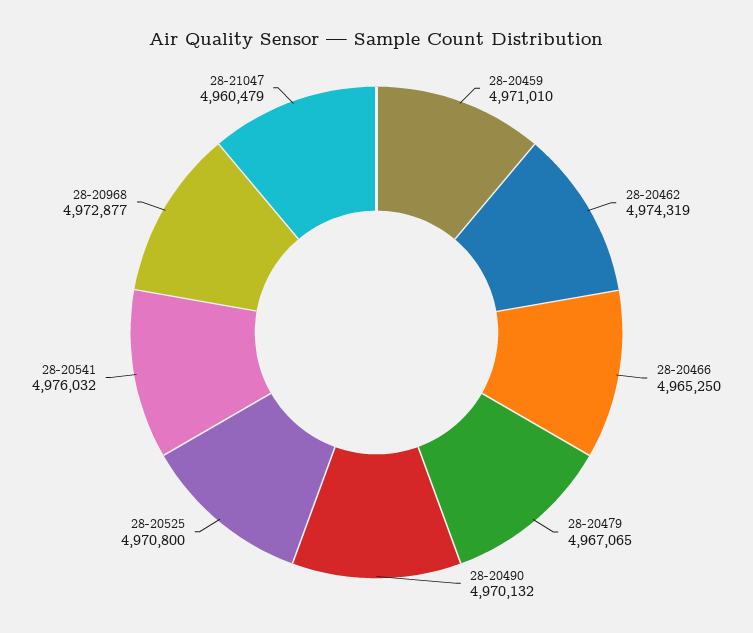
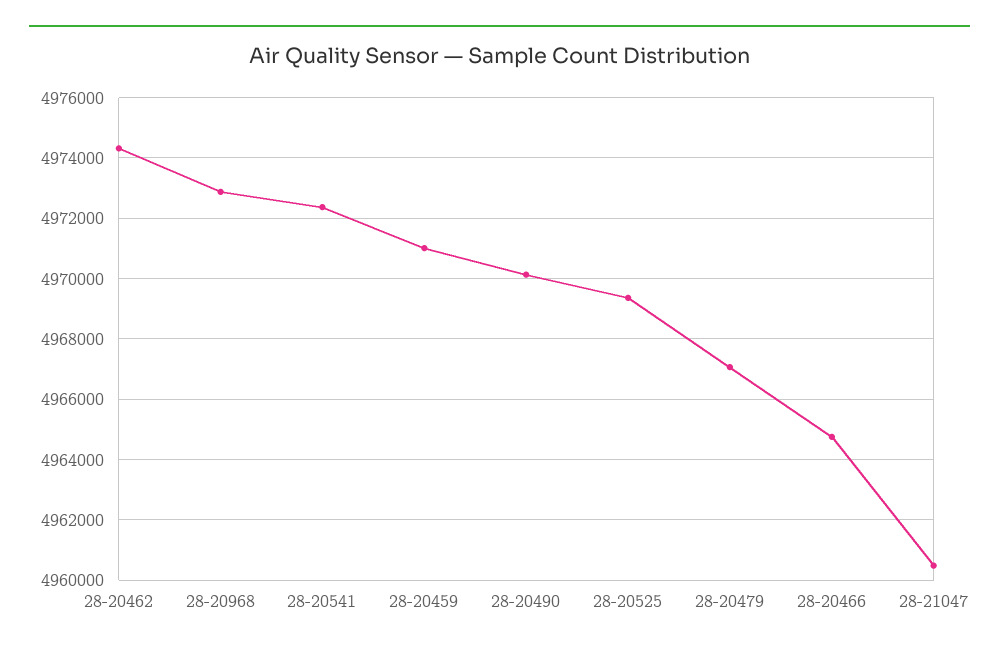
28-20466: 4965250 -> 4964800
28-20525: 4970800 -> 4969400
28-20541: 4976032 -> 4972400

